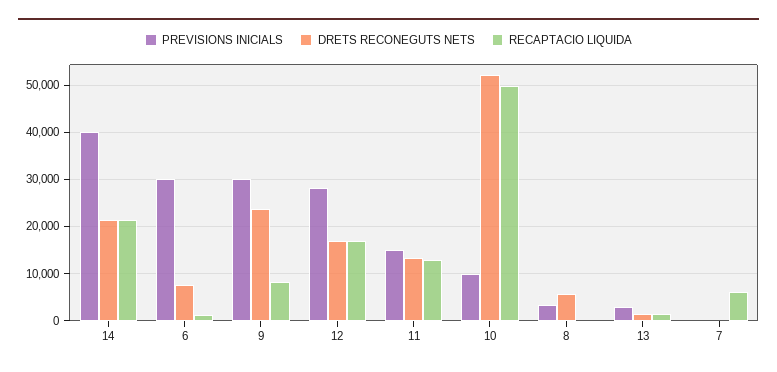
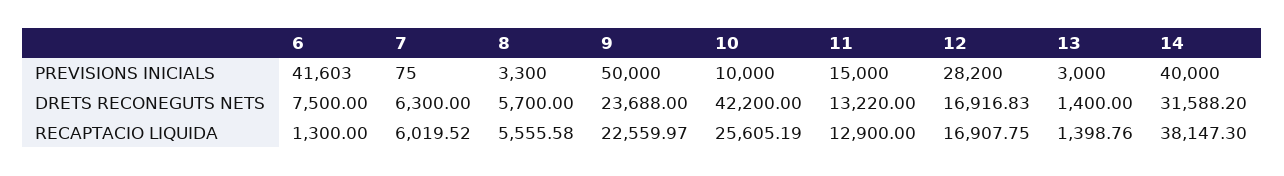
DRETS RECONEGUTS NETS, 14: 22000 -> 31588.2
RECAPTACIO LIQUIDA, 14: 22000 -> 38147.3
PREVISIONS INICIALS, 6: 30000 -> 41603
PREVISIONS INICIALS, 9: 30000 -> 50000
RECAPTACIO LIQUIDA, 9: 8000 -> 22559.97
DRETS RECONEGUTS NETS, 10: 52000 -> 42200
RECAPTACIO LIQUIDA, 10: 50000 -> 25605.19
RECAPTACIO LIQUIDA, 8: 0 -> 5555.58
DRETS RECONEGUTS NETS, 7: 0 -> 6300

